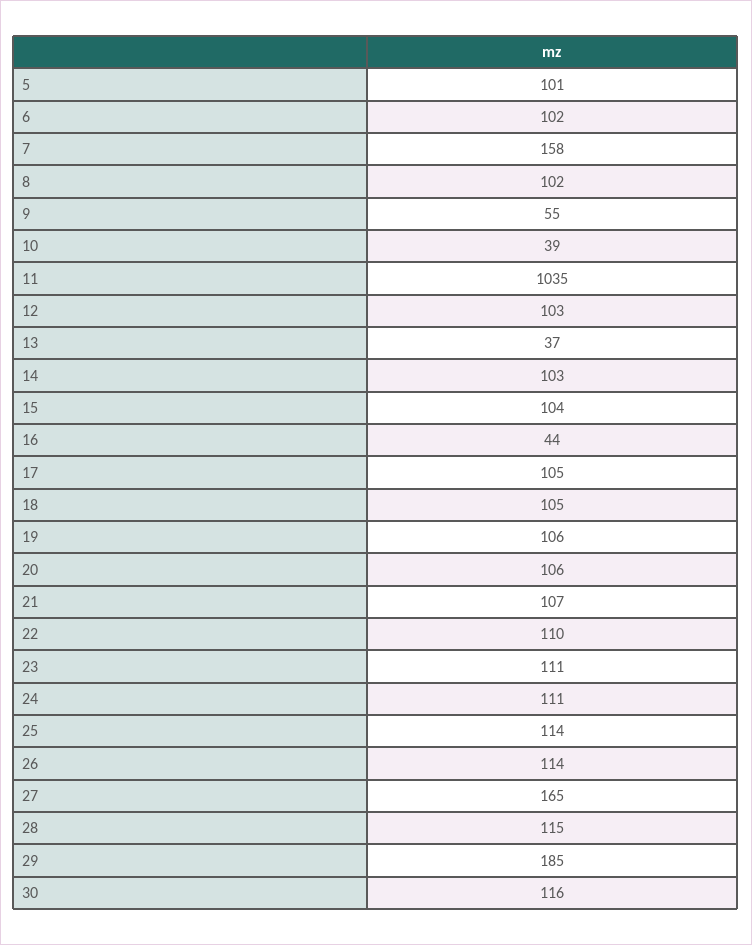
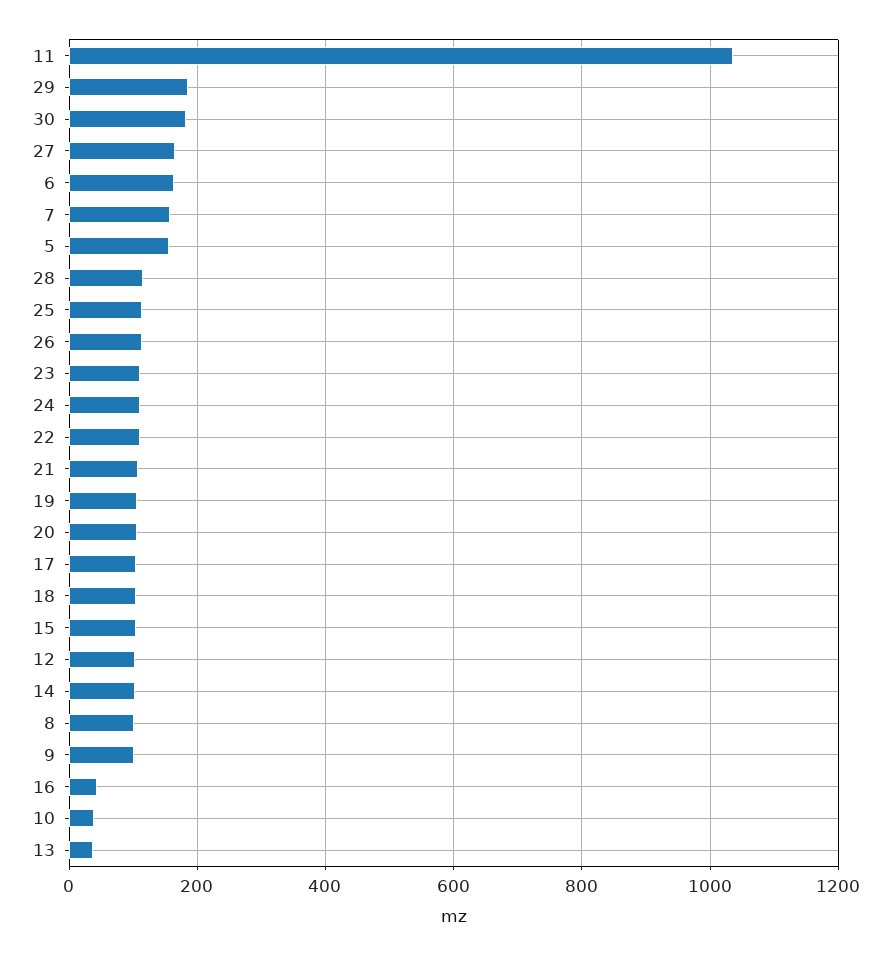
5: 101 -> 160
6: 102 -> 160
9: 55 -> 100
30: 116 -> 180

